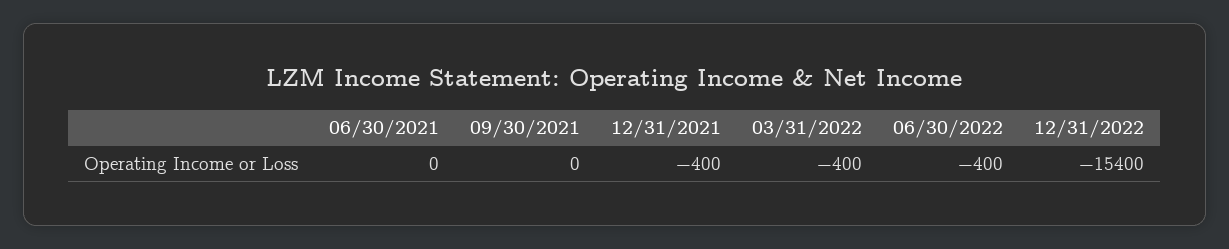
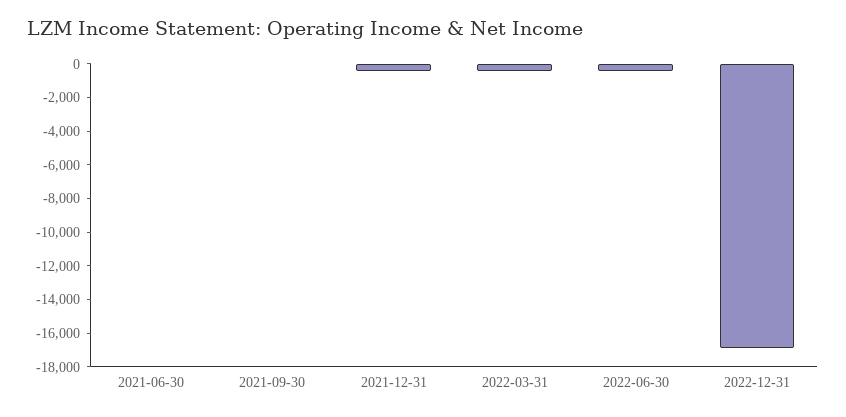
12/31/2022: -15400 -> -17000

